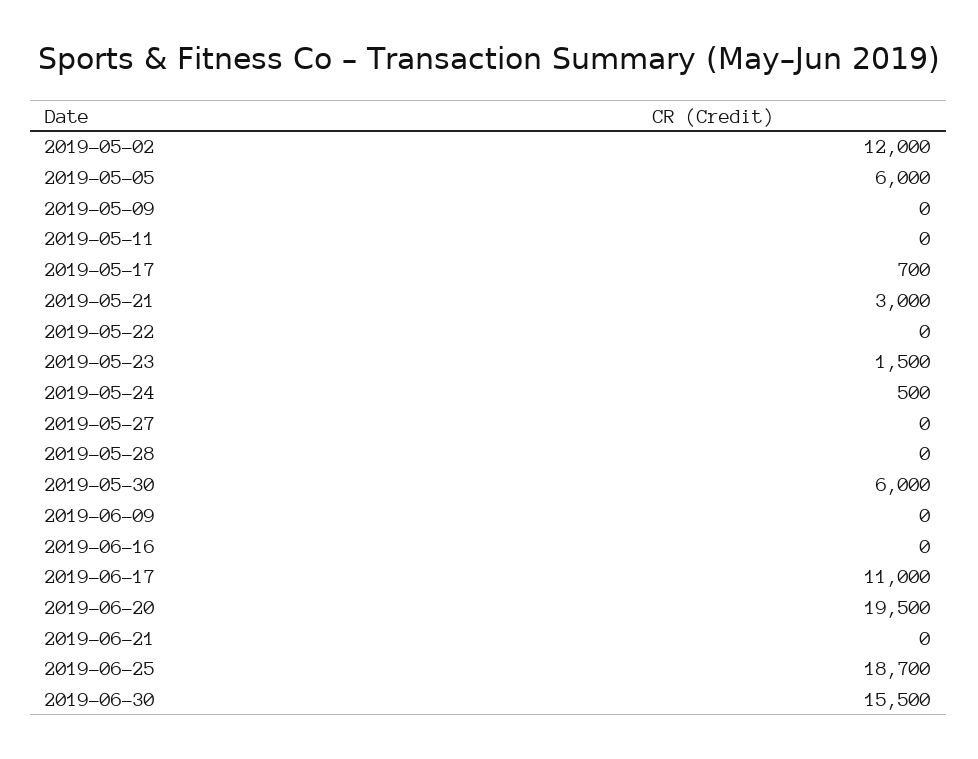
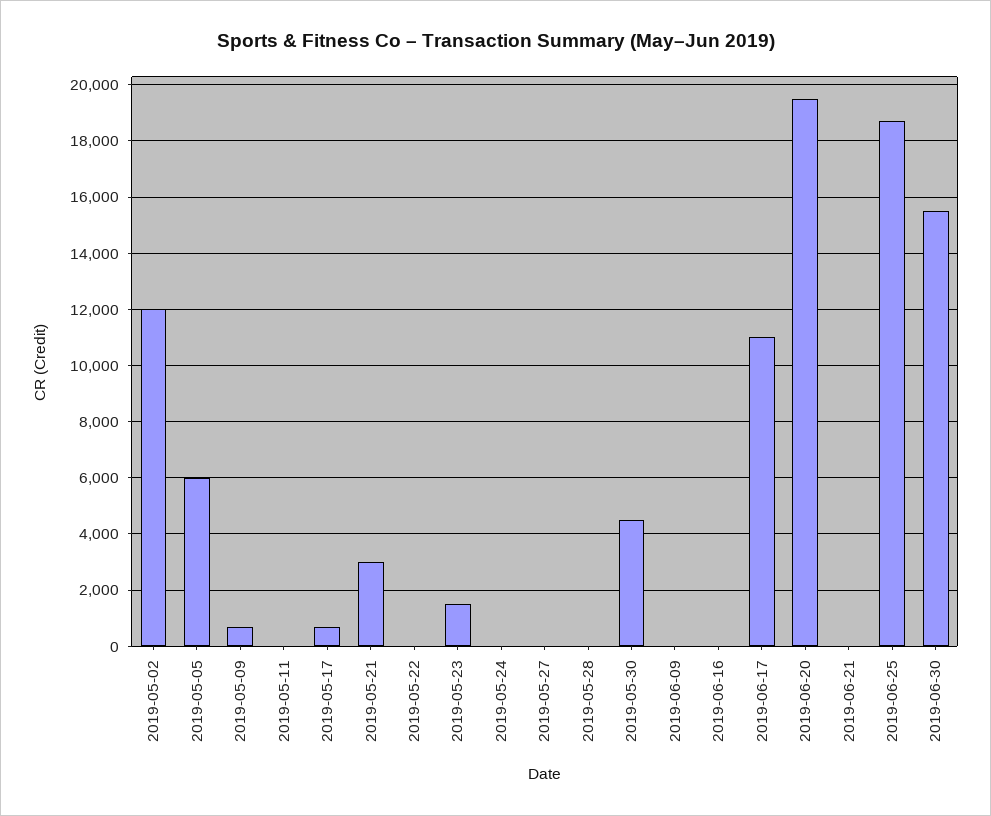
2019-05-09: 0 -> 750
2019-05-24: 500 -> 0
2019-05-30: 6000 -> 4500

